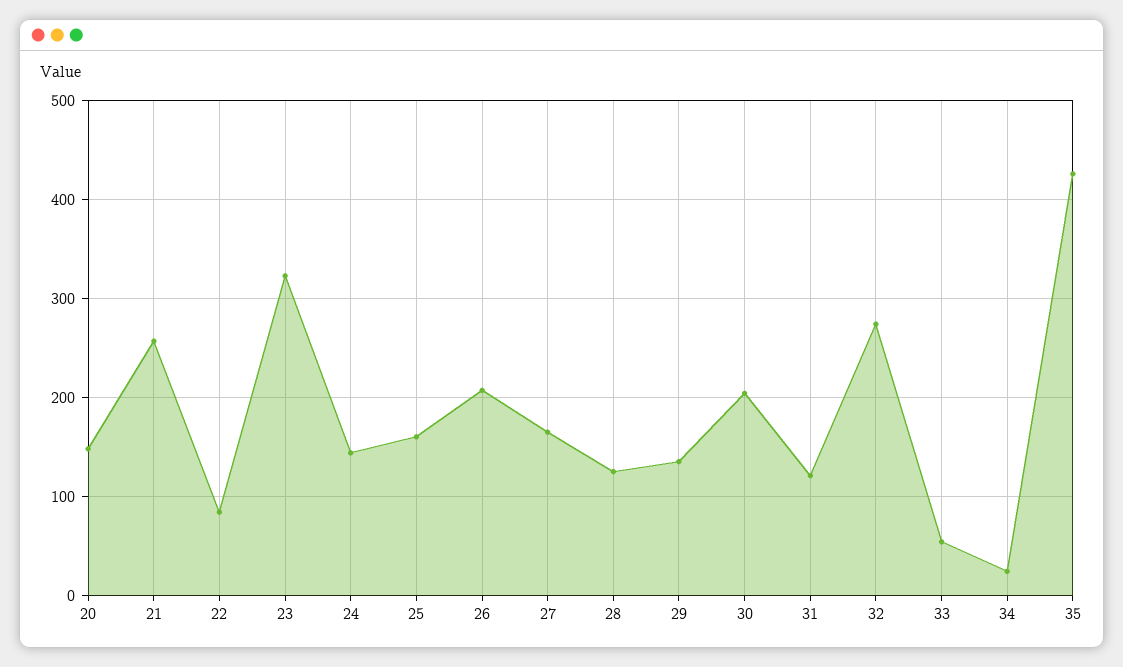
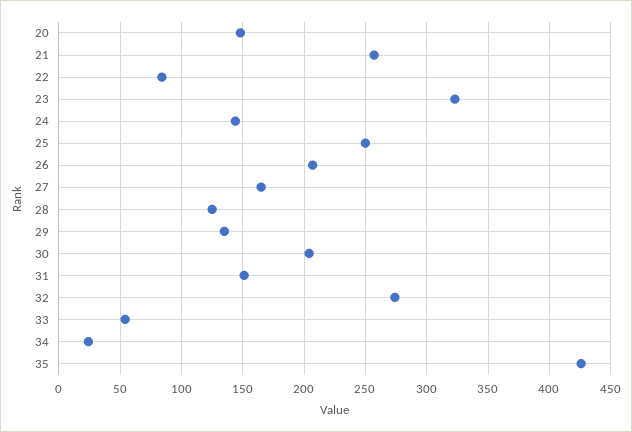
25: 160 -> 250
31: 120 -> 150

